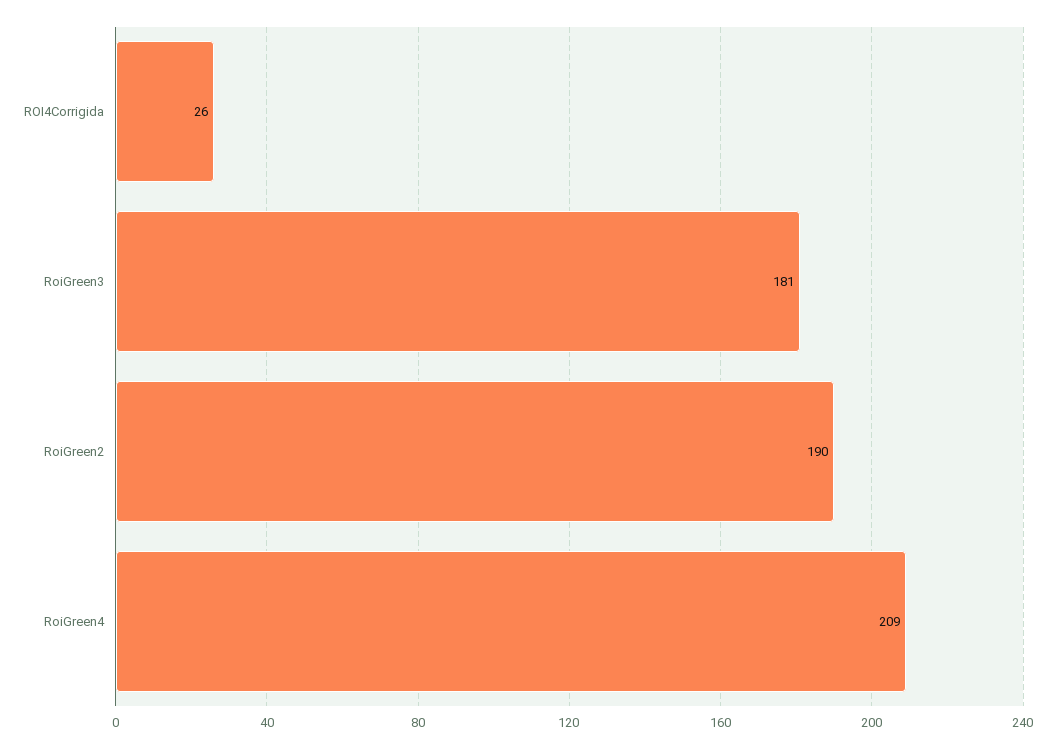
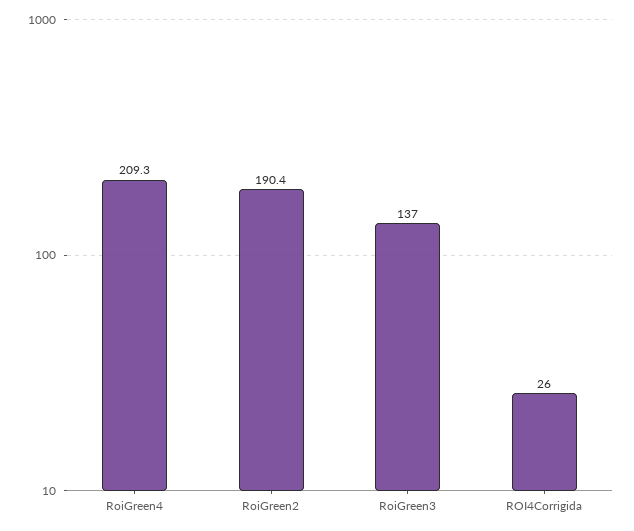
RoiGreen3: 181 -> 137

